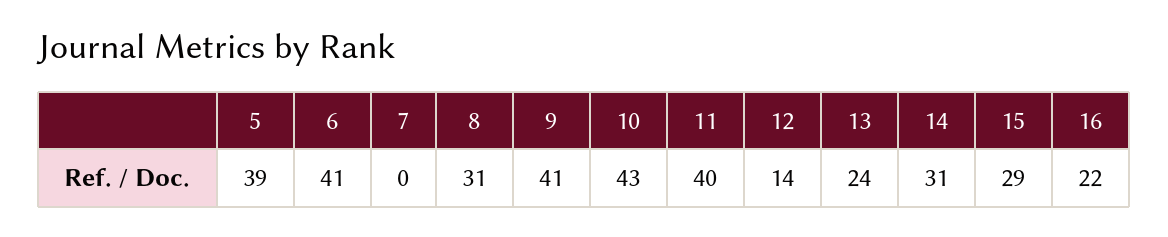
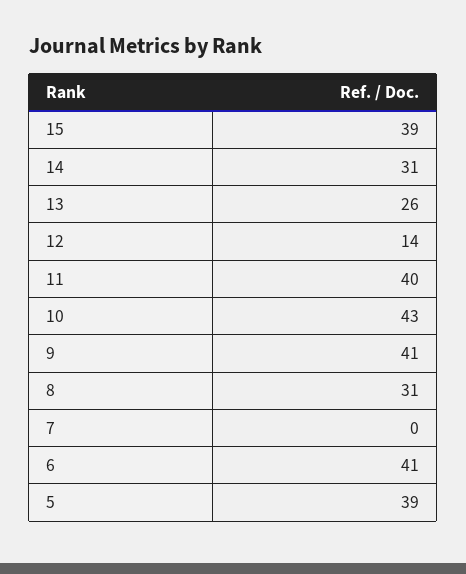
13: 24 -> 26
15: 29 -> 39
16: 22 -> none

